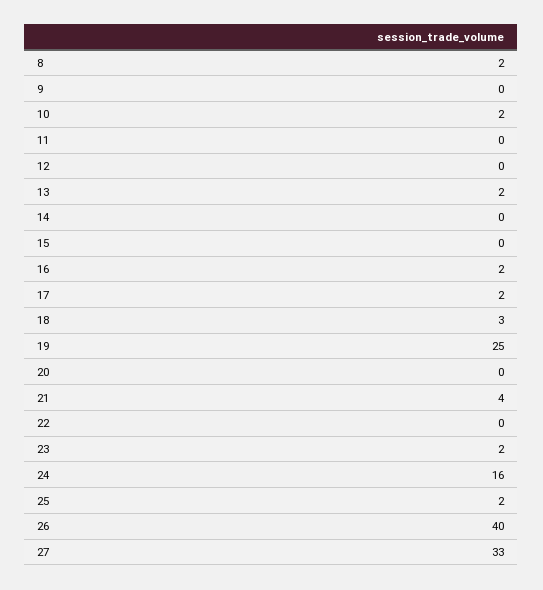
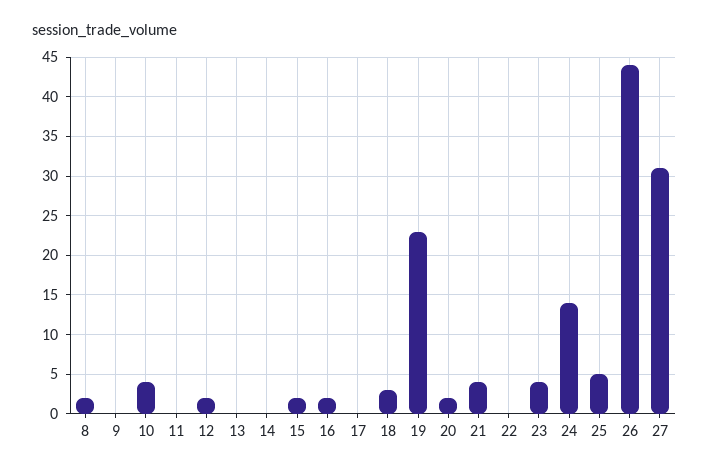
10: 2 -> 4
12: 0 -> 2
13: 2 -> 0
15: 0 -> 2
17: 2 -> 0
19: 25 -> 23
20: 0 -> 2
23: 2 -> 4
24: 16 -> 14
25: 2 -> 5
26: 40 -> 44
27: 33 -> 31

